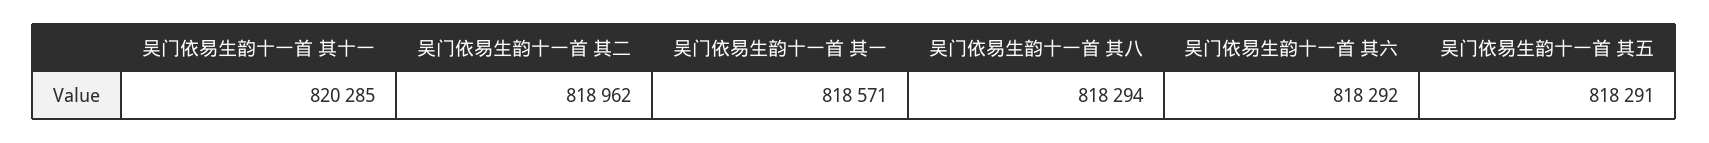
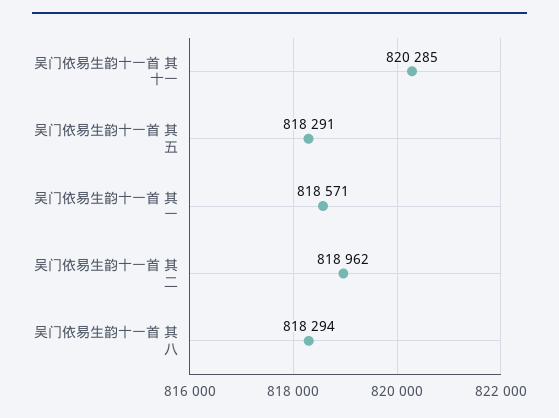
吴门依易生韵十一首 其六: 818292 -> none

